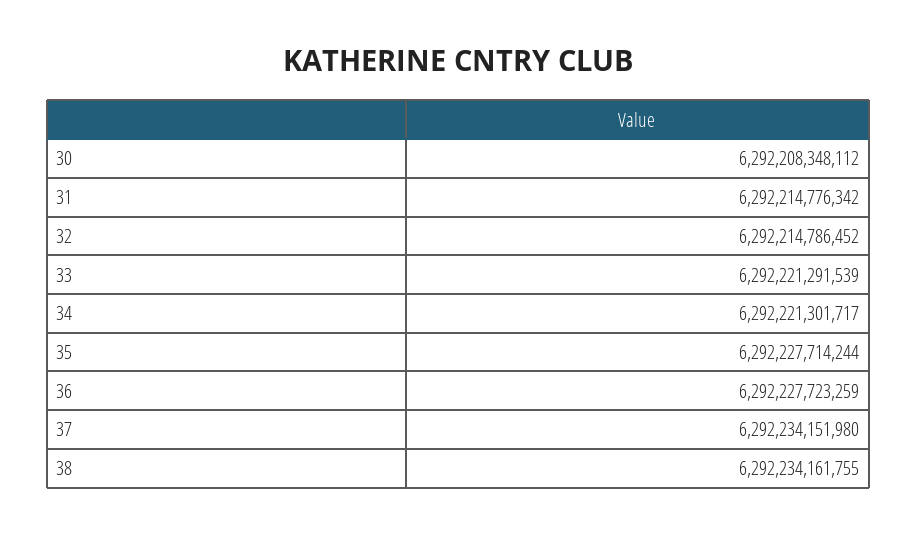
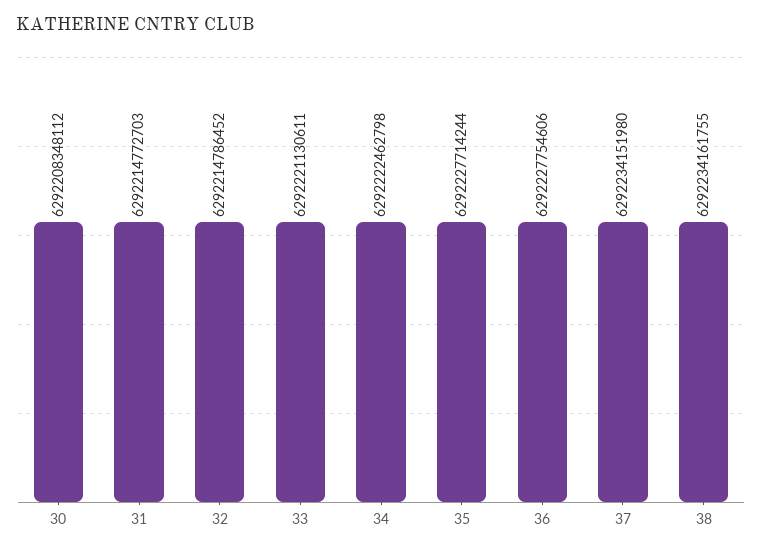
31: 6292214776342 -> 6292214772703
33: 6292221291539 -> 6292221130611
34: 6292221301717 -> 6292222462798
36: 6292227723259 -> 6292227754606

